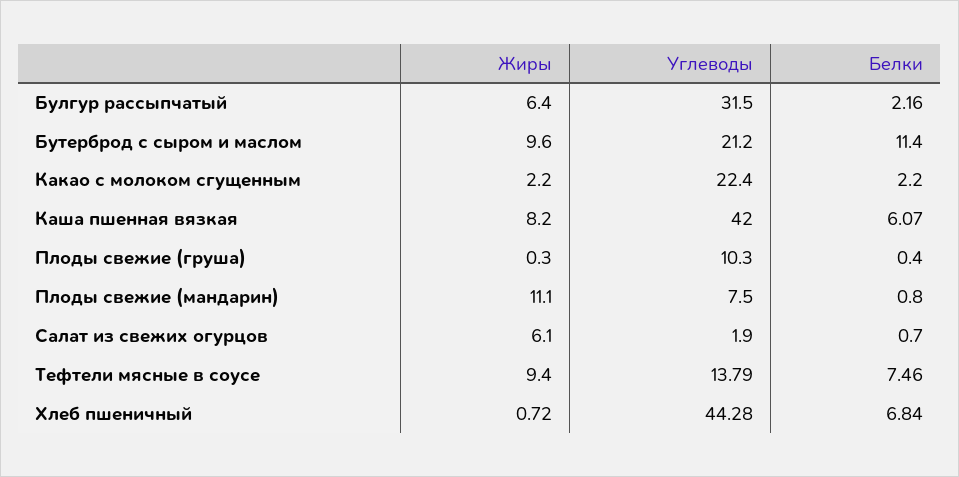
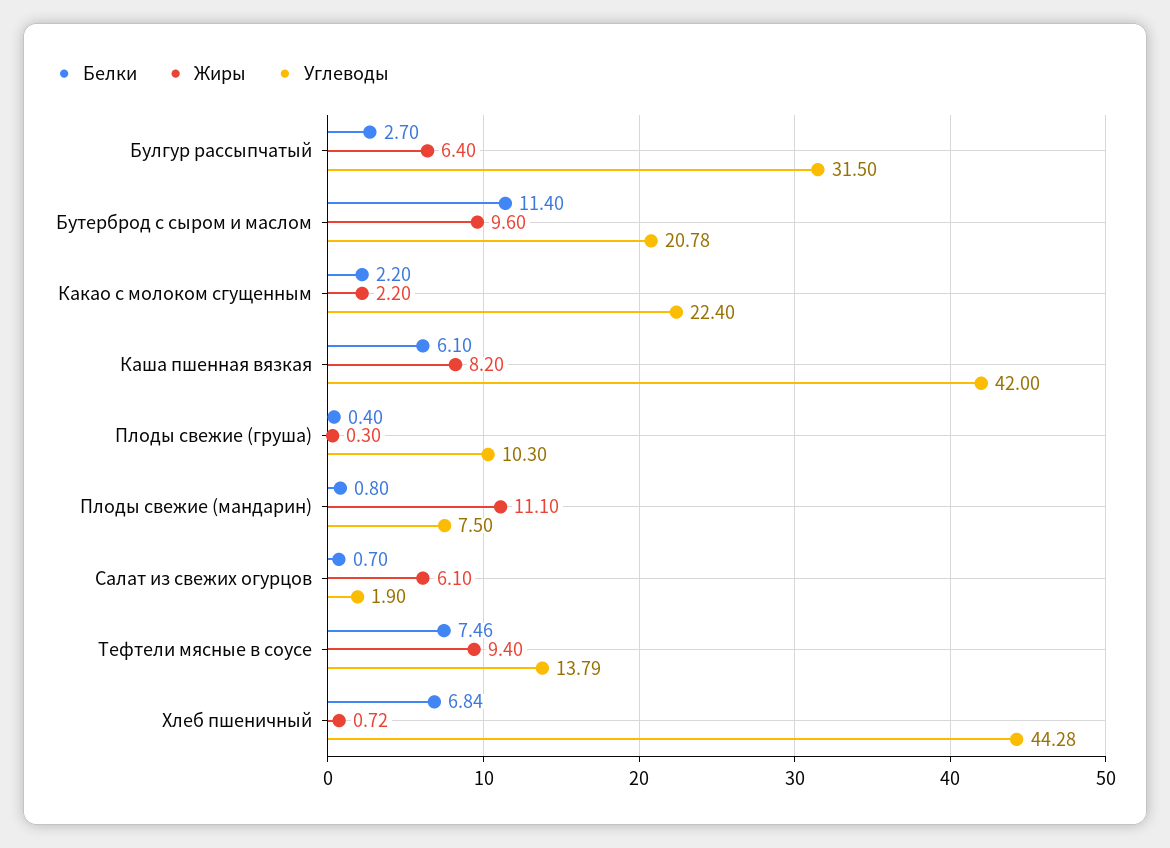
Белки, Булгур рассыпчатый: 2.16 -> 2.7
Углеводы, Бутерброд с сыром и маслом: 21.2 -> 20.78
Белки, Каша пшенная вязкая: 6.07 -> 6.1

